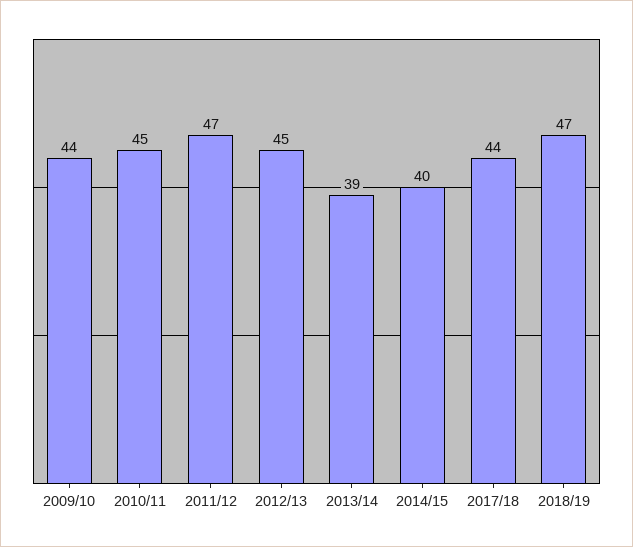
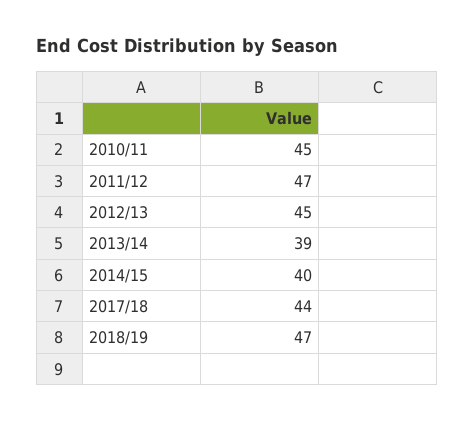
2009/10: 44 -> none

